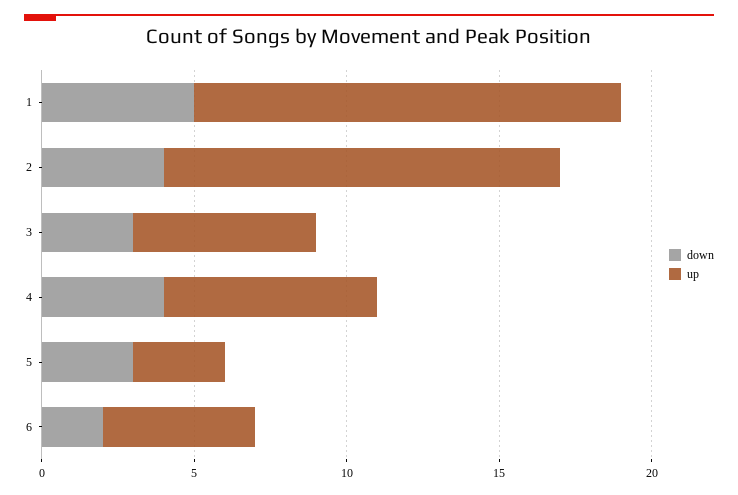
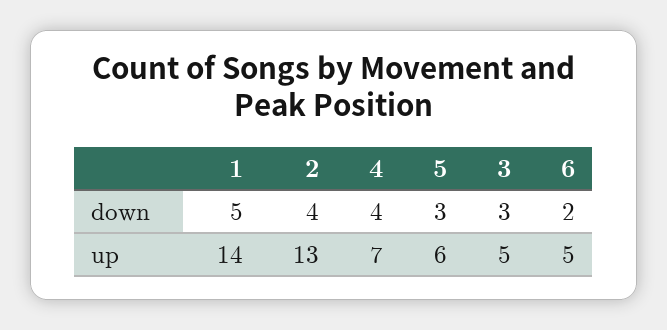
up, 3: 6 -> 5
up, 5: 3 -> 6

